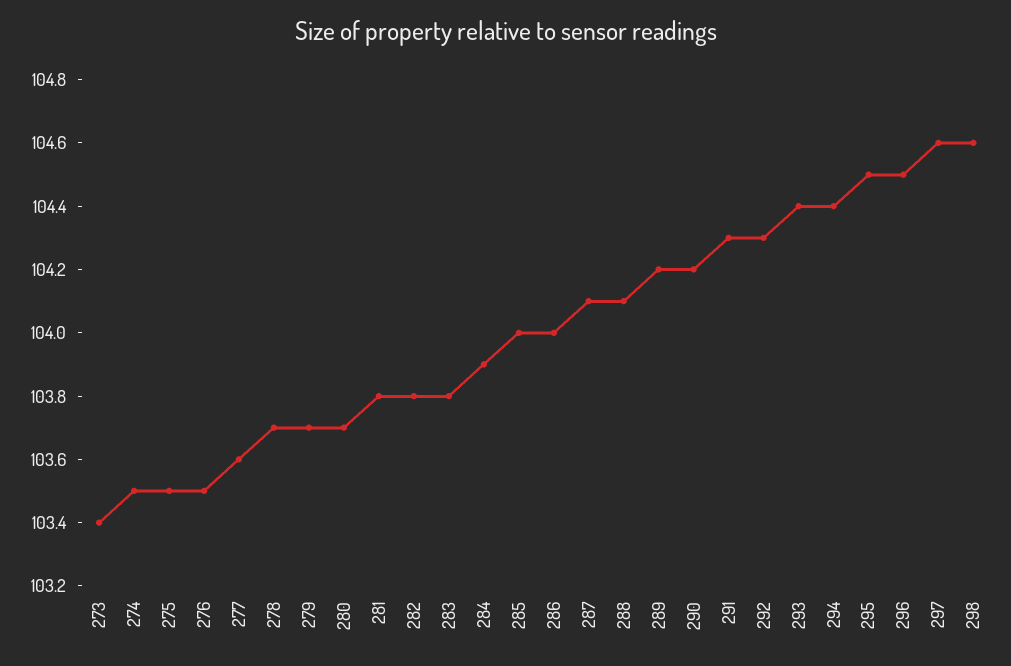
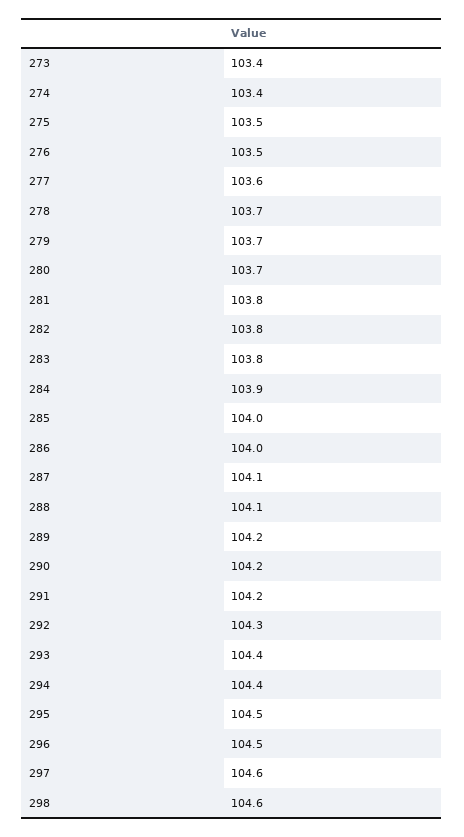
274: 103.5 -> 103.4
291: 104.3 -> 104.2

